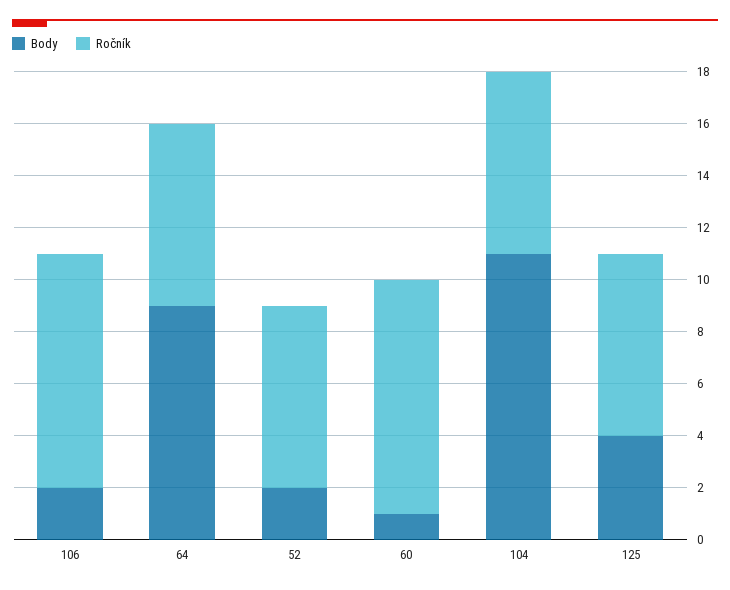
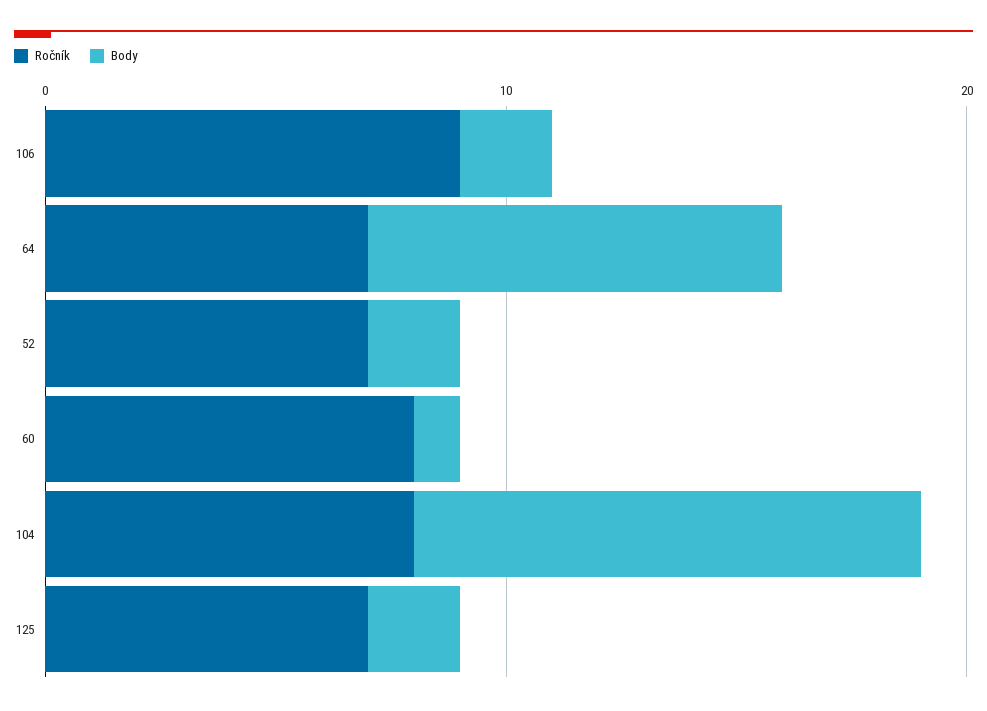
Ročník, 60: 9 -> 8
Ročník, 104: 7 -> 8
Body, 125: 4 -> 2

